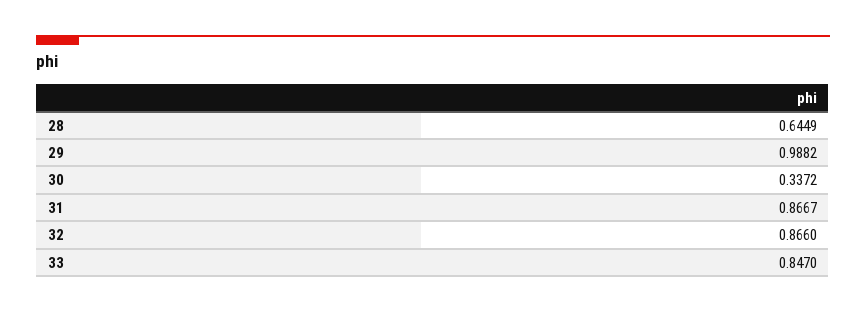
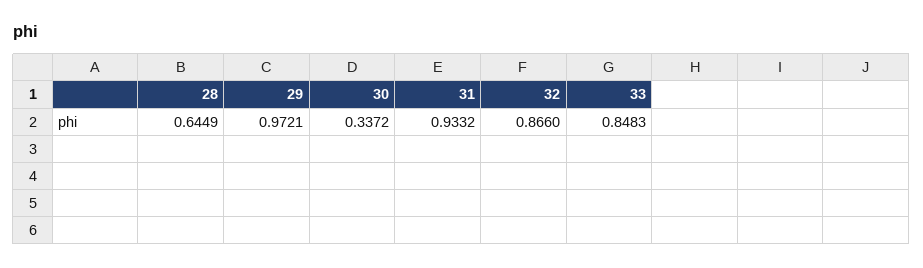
29: 0.9882 -> 0.9721
31: 0.8667 -> 0.9332
33: 0.847 -> 0.8483

